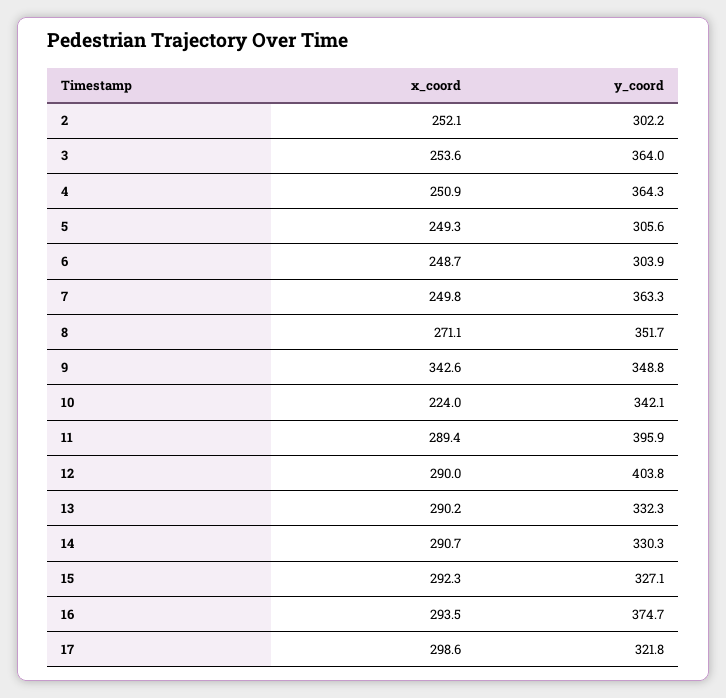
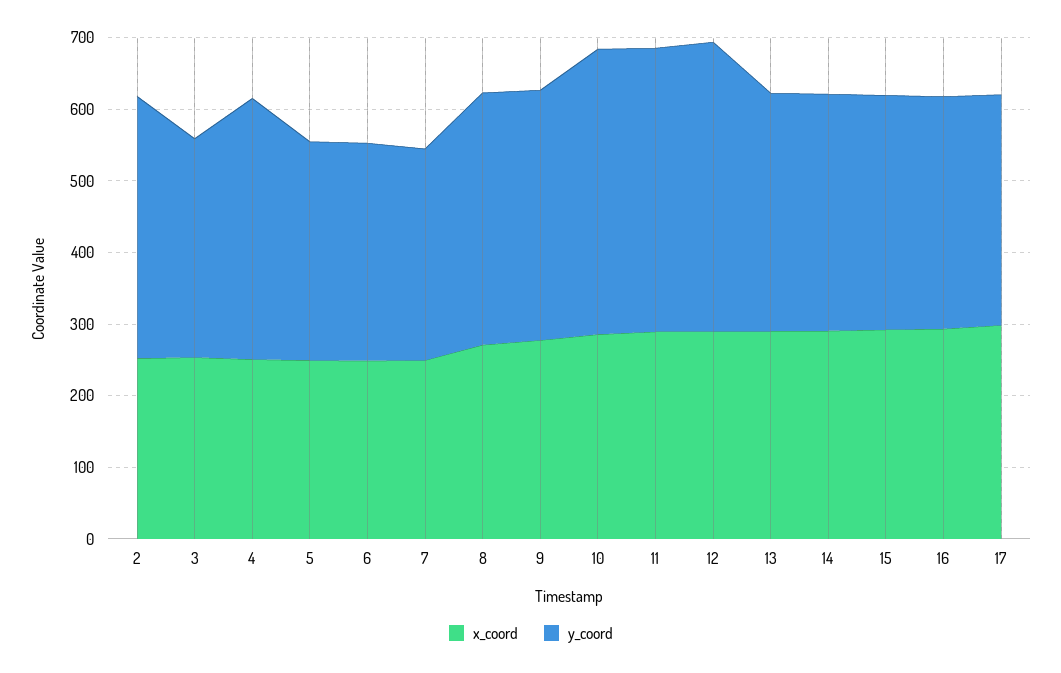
y_coord, 2: 302.2 -> 360
y_coord, 3: 364 -> 300
y_coord, 7: 363.3 -> 300
x_coord, 9: 342.6 -> 280
x_coord, 10: 224 -> 280
y_coord, 10: 342.1 -> 400
y_coord, 16: 374.7 -> 320

